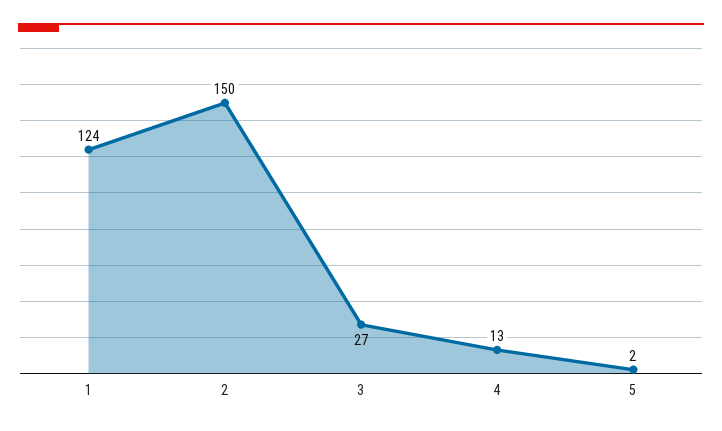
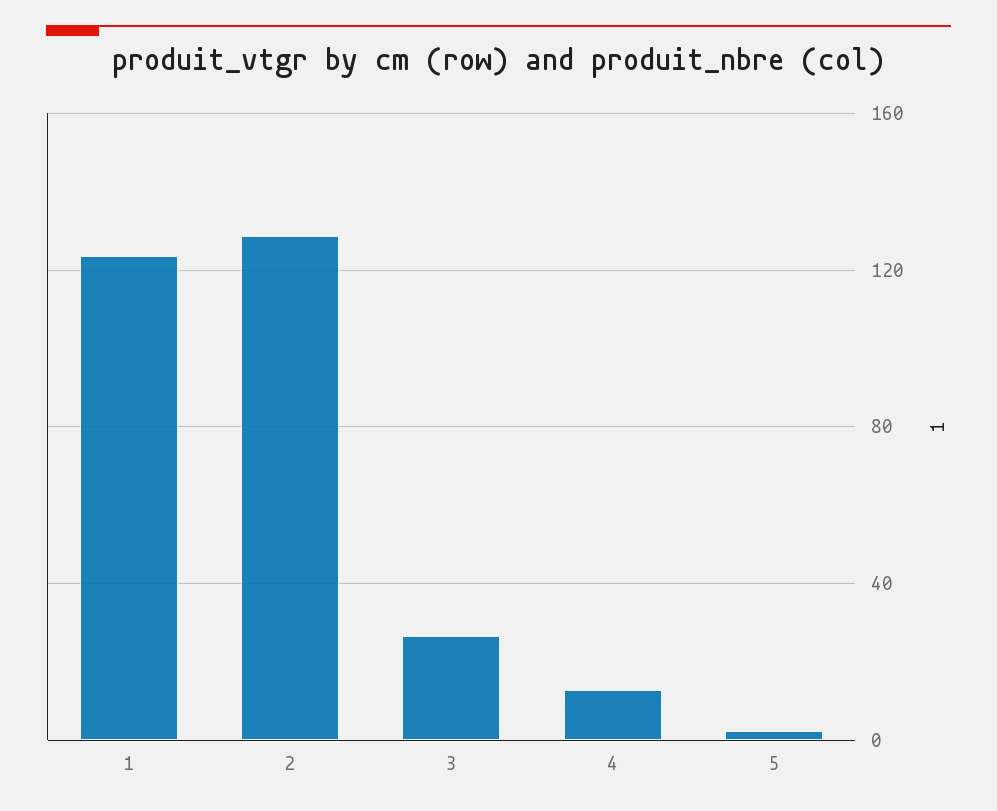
2: 150 -> 130

